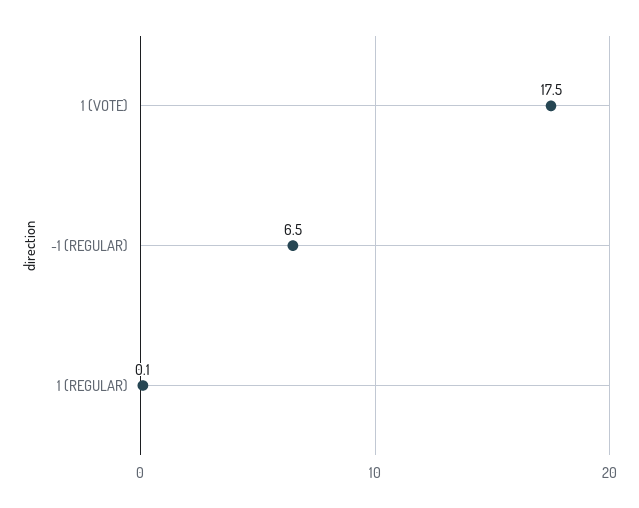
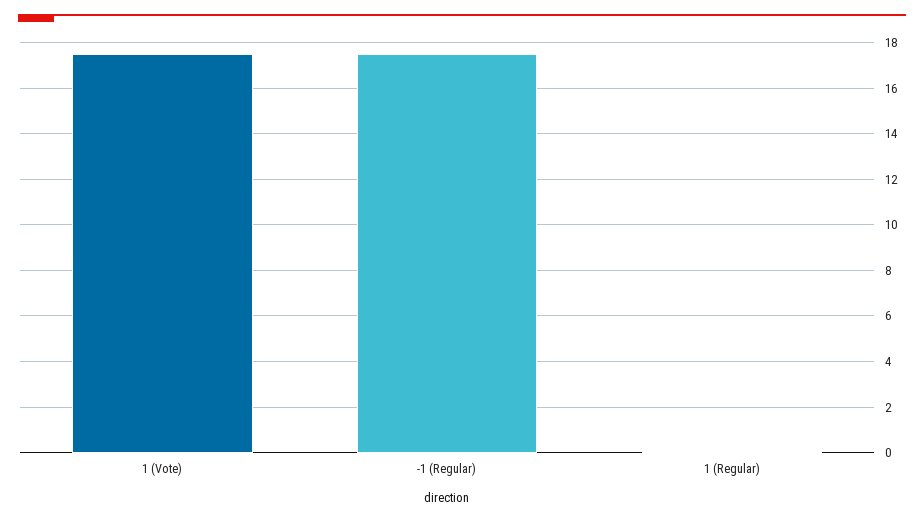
-1 (REGULAR): 6.5 -> 17.5

